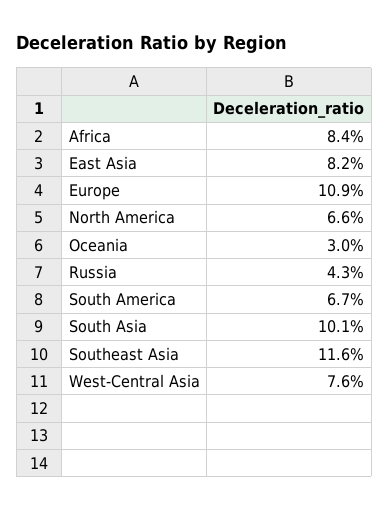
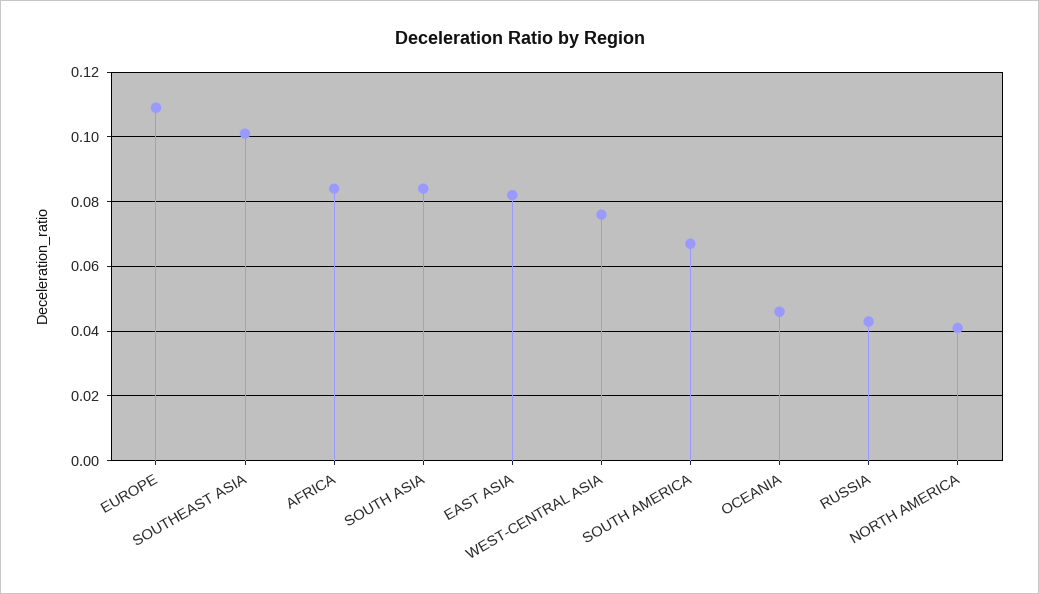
North America: 0.066 -> 0.04
Oceania: 0.03 -> 0.045
South Asia: 0.101 -> 0.085
Southeast Asia: 0.116 -> 0.1

